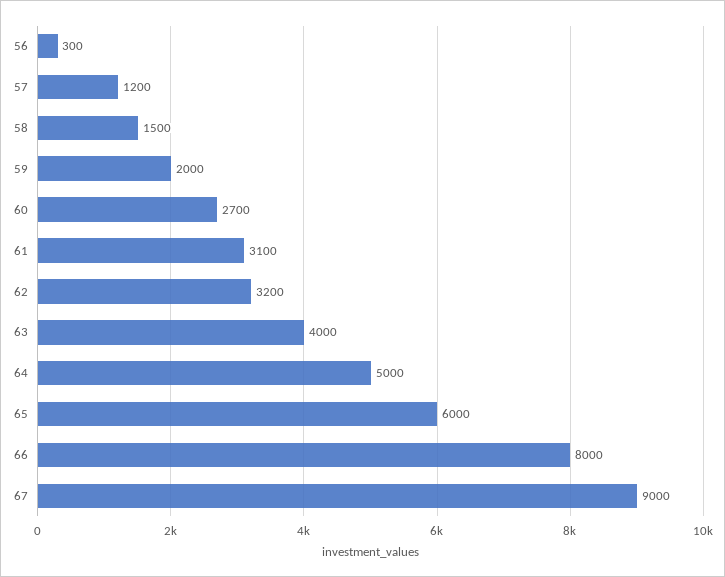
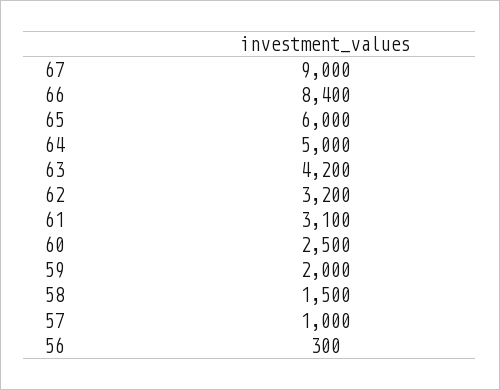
57: 1200 -> 1000
60: 2700 -> 2500
63: 4000 -> 4200
66: 8000 -> 8400

